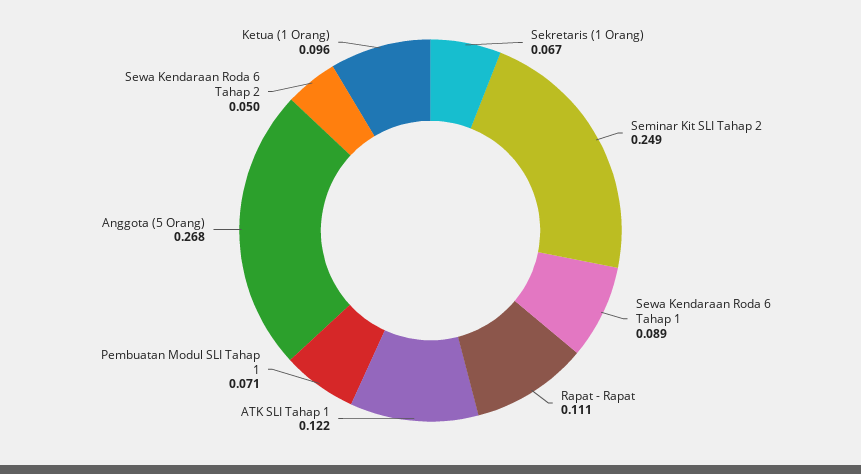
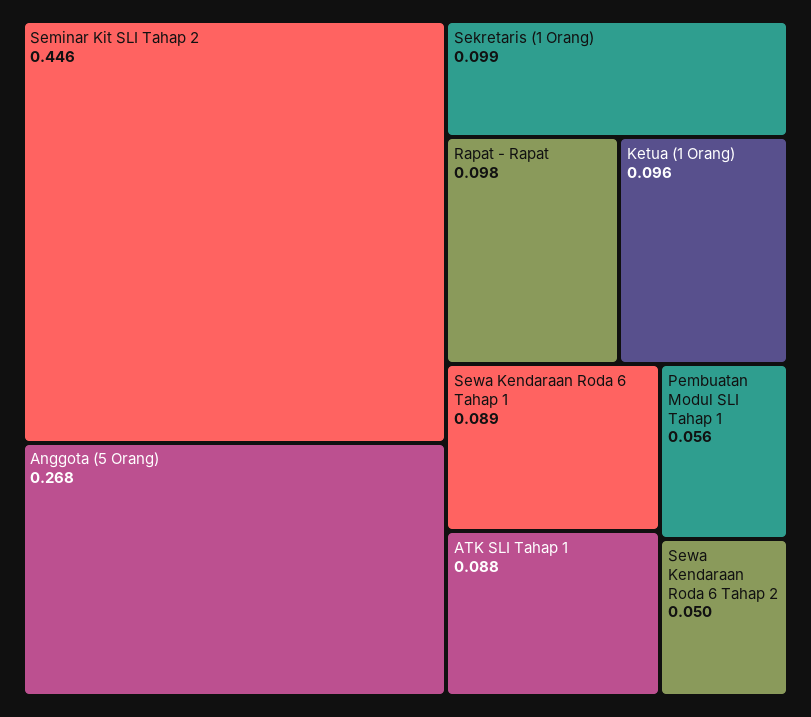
Sekretaris (1 Orang): 0.067 -> 0.099
Seminar Kit SLI Tahap 2: 0.249 -> 0.446
Rapat - Rapat: 0.111 -> 0.098
ATK SLI Tahap 1: 0.122 -> 0.088
Pembuatan Modul SLI Tahap 1: 0.071 -> 0.056

